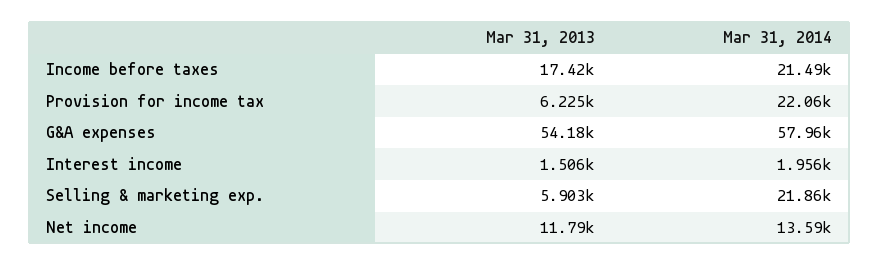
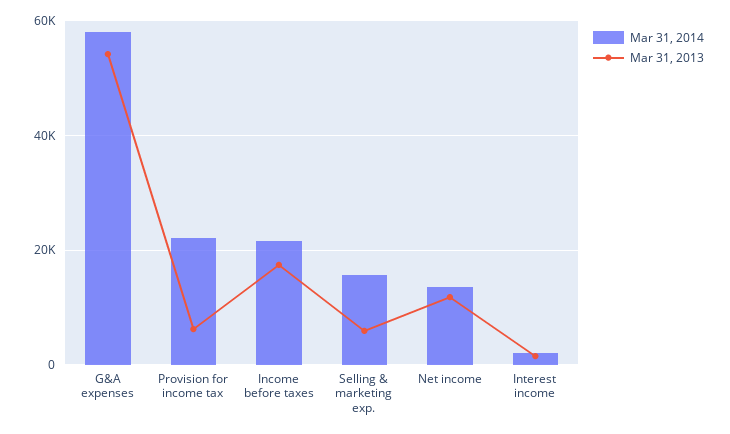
Mar 31, 2014, Selling & marketing exp.: 21860 -> 16000

